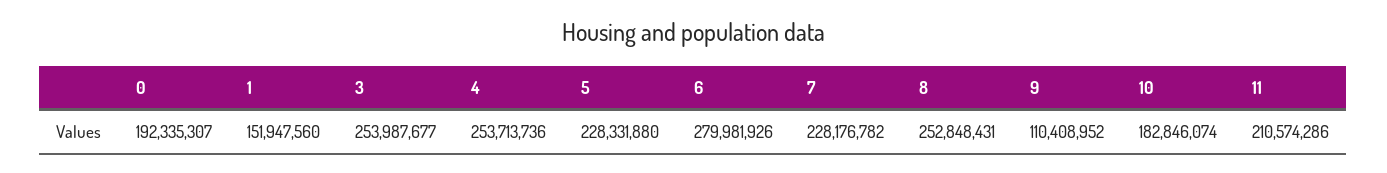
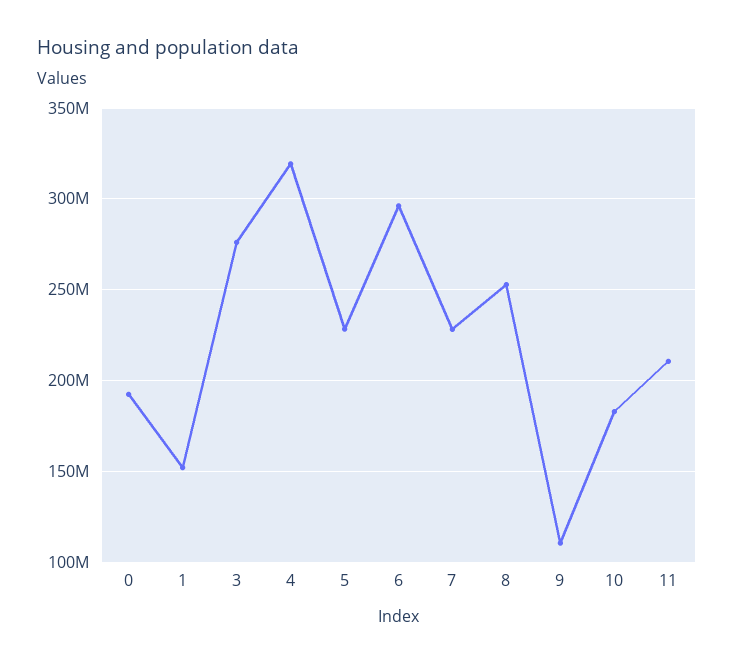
3: 253987677 -> 275000000
4: 253713736 -> 320000000
6: 279981926 -> 295000000

